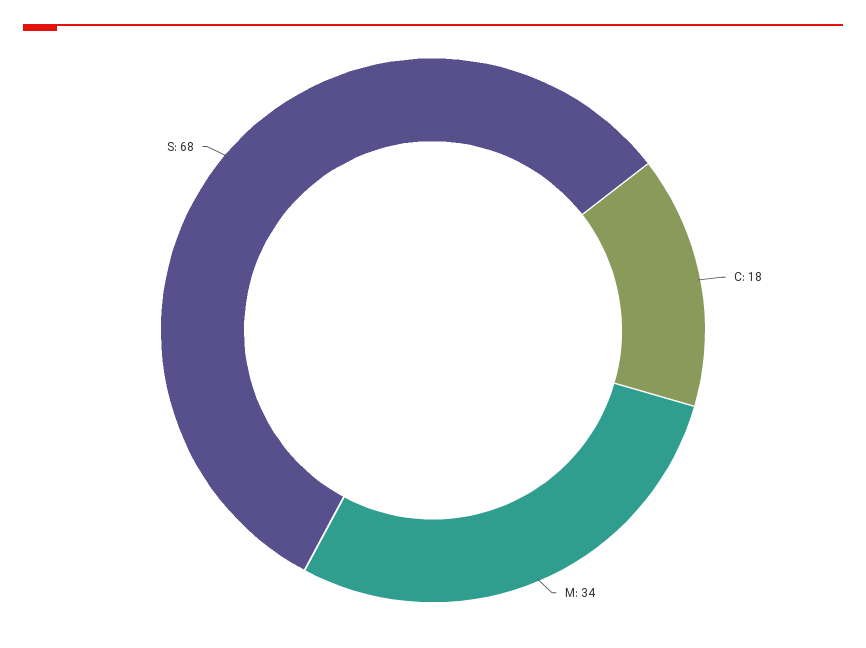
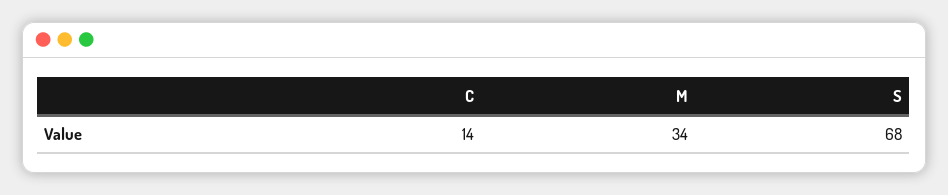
C: 18 -> 14

